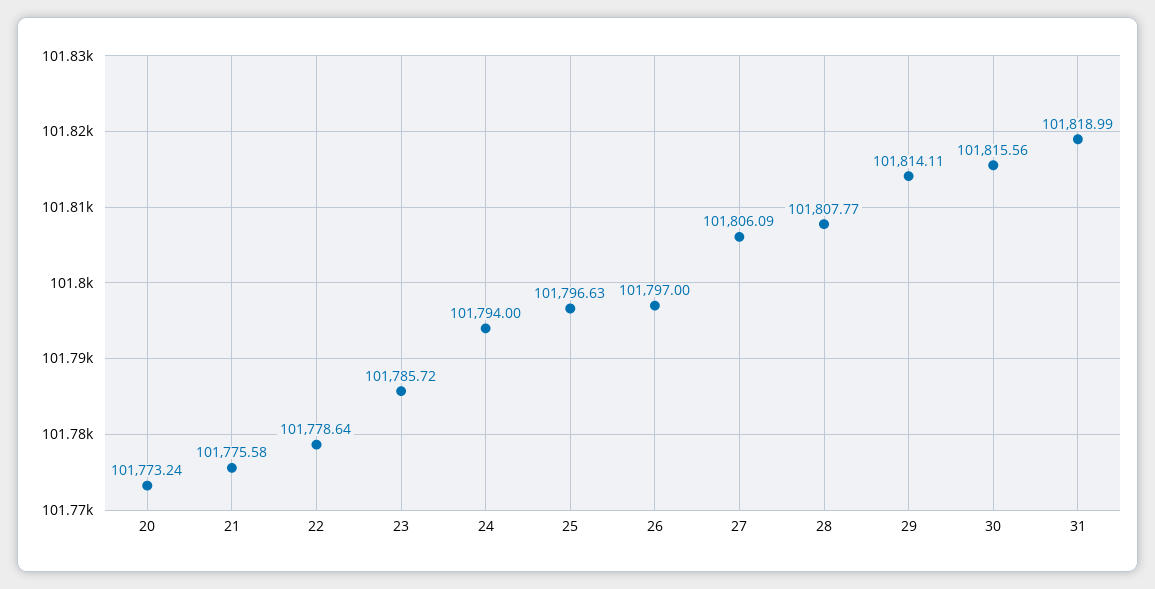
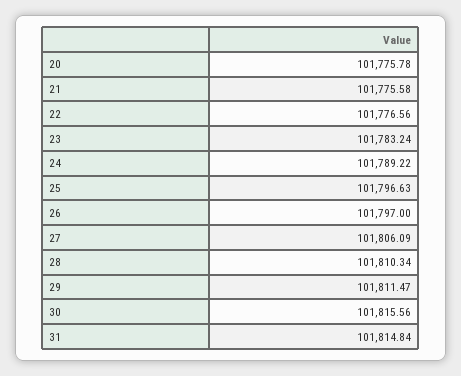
20: 101773.24 -> 101775.78
22: 101778.64 -> 101776.56
23: 101785.72 -> 101783.24
24: 101794 -> 101789.22
28: 101807.77 -> 101810.34
29: 101814.11 -> 101811.47
31: 101818.99 -> 101814.84

